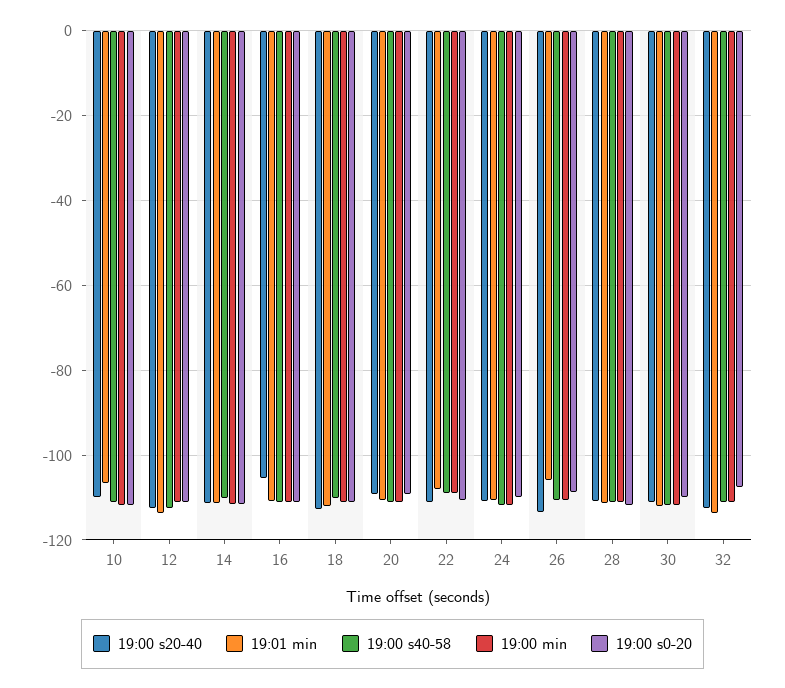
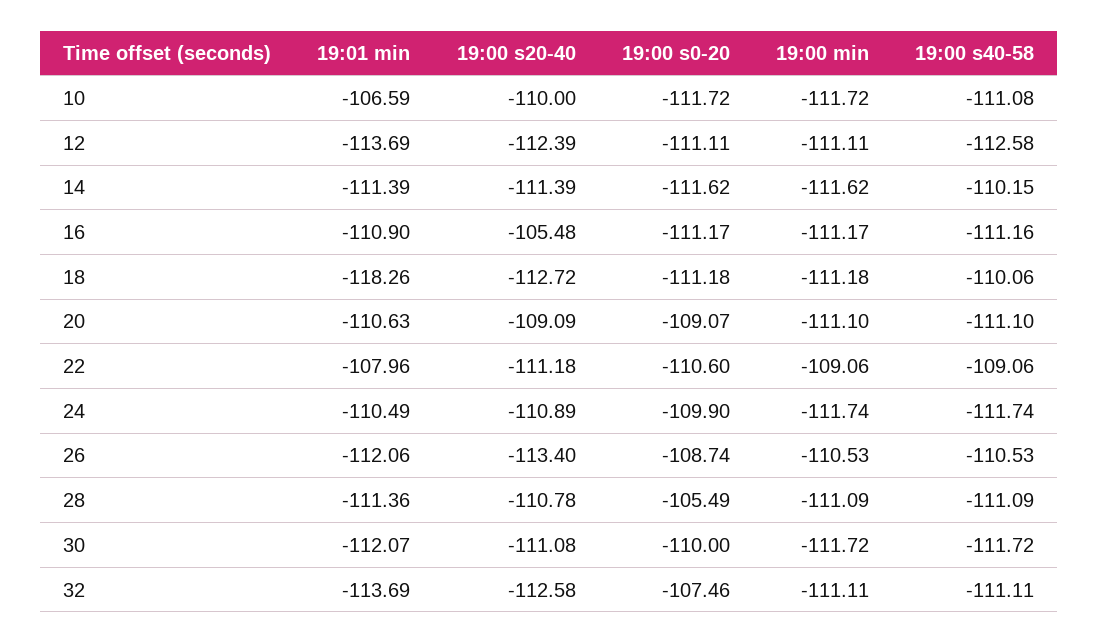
19:01 min, 18: -112 -> -118.26
19:01 min, 26: -106 -> -112.06
19:00 s0-20, 28: -112 -> -105.49

